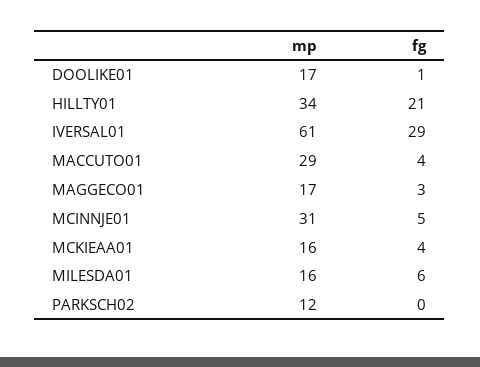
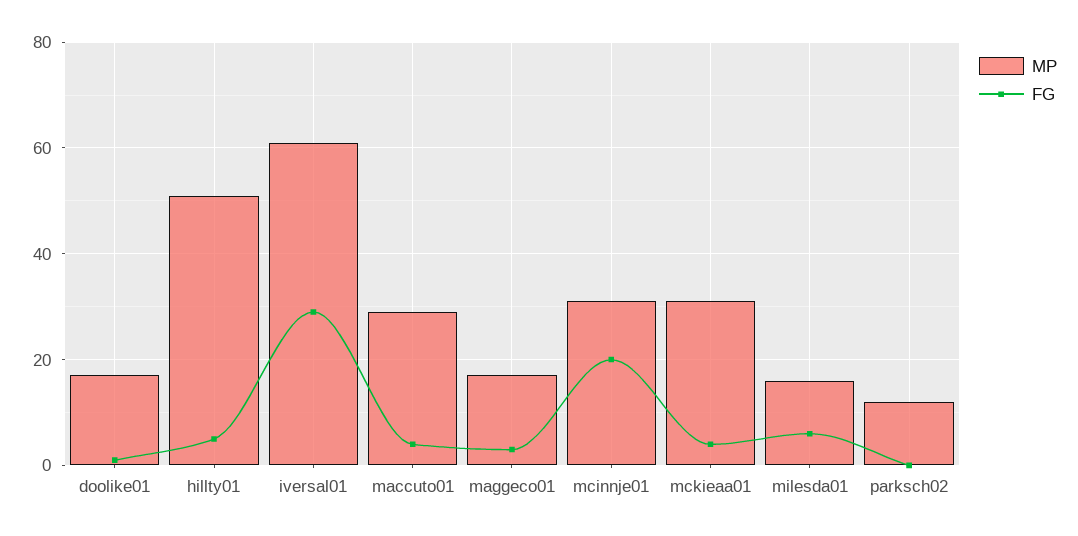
mp, HILLTY01: 34 -> 50
fg, HILLTY01: 21 -> 5
fg, MCINNJE01: 5 -> 20
mp, MCKIEAA01: 16 -> 30

